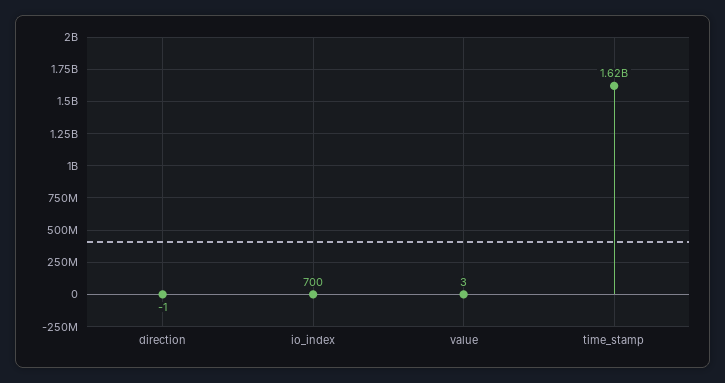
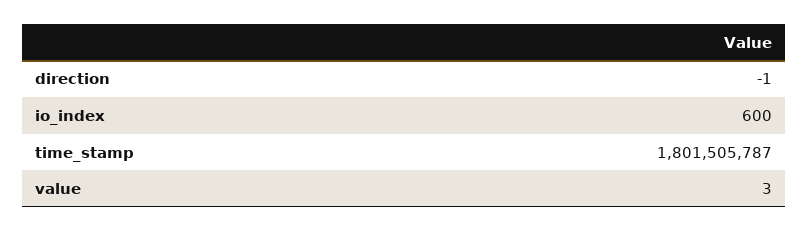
io_index: 700 -> 600
time_stamp: 1620000000 -> 1801505787

